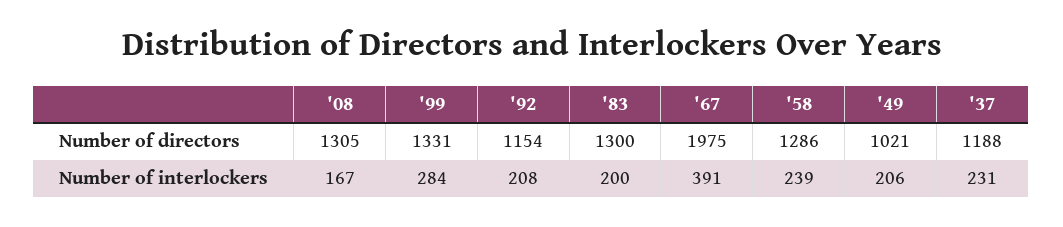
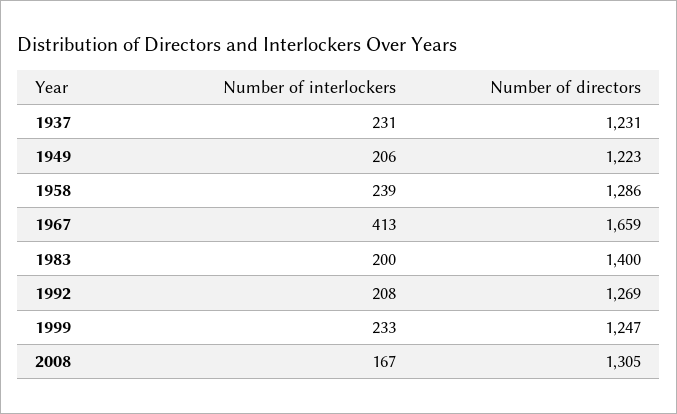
'99, Number of directors: 1331 -> 1247
'92, Number of directors: 1154 -> 1269
'83, Number of directors: 1300 -> 1400
'67, Number of directors: 1975 -> 1659
'49, Number of directors: 1021 -> 1223
'37, Number of directors: 1188 -> 1231
'99, Number of interlockers: 284 -> 233
'67, Number of interlockers: 391 -> 413

